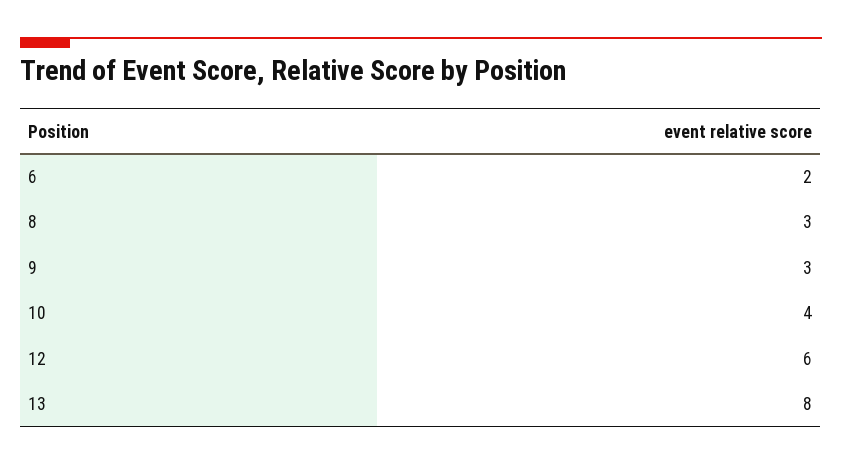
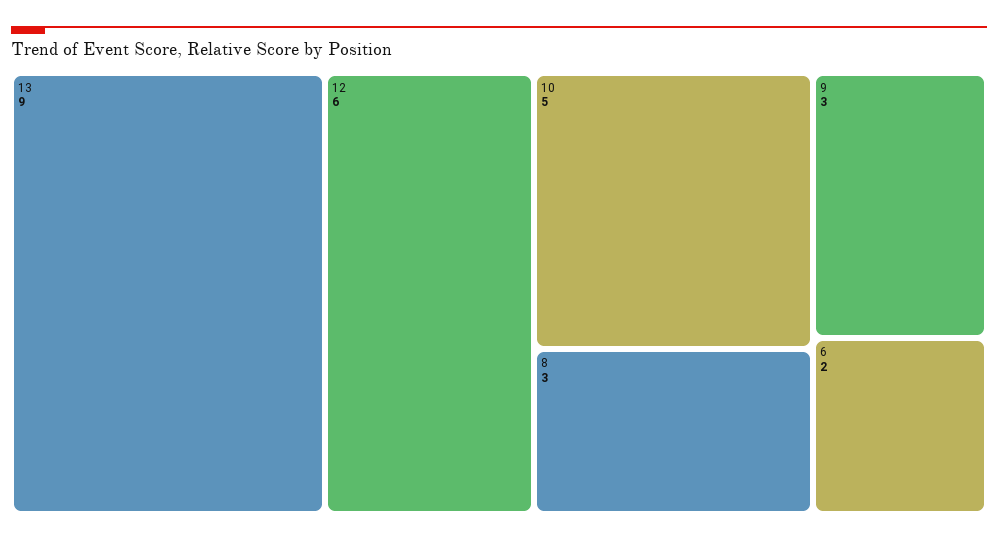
10: 4 -> 5
13: 8 -> 9

